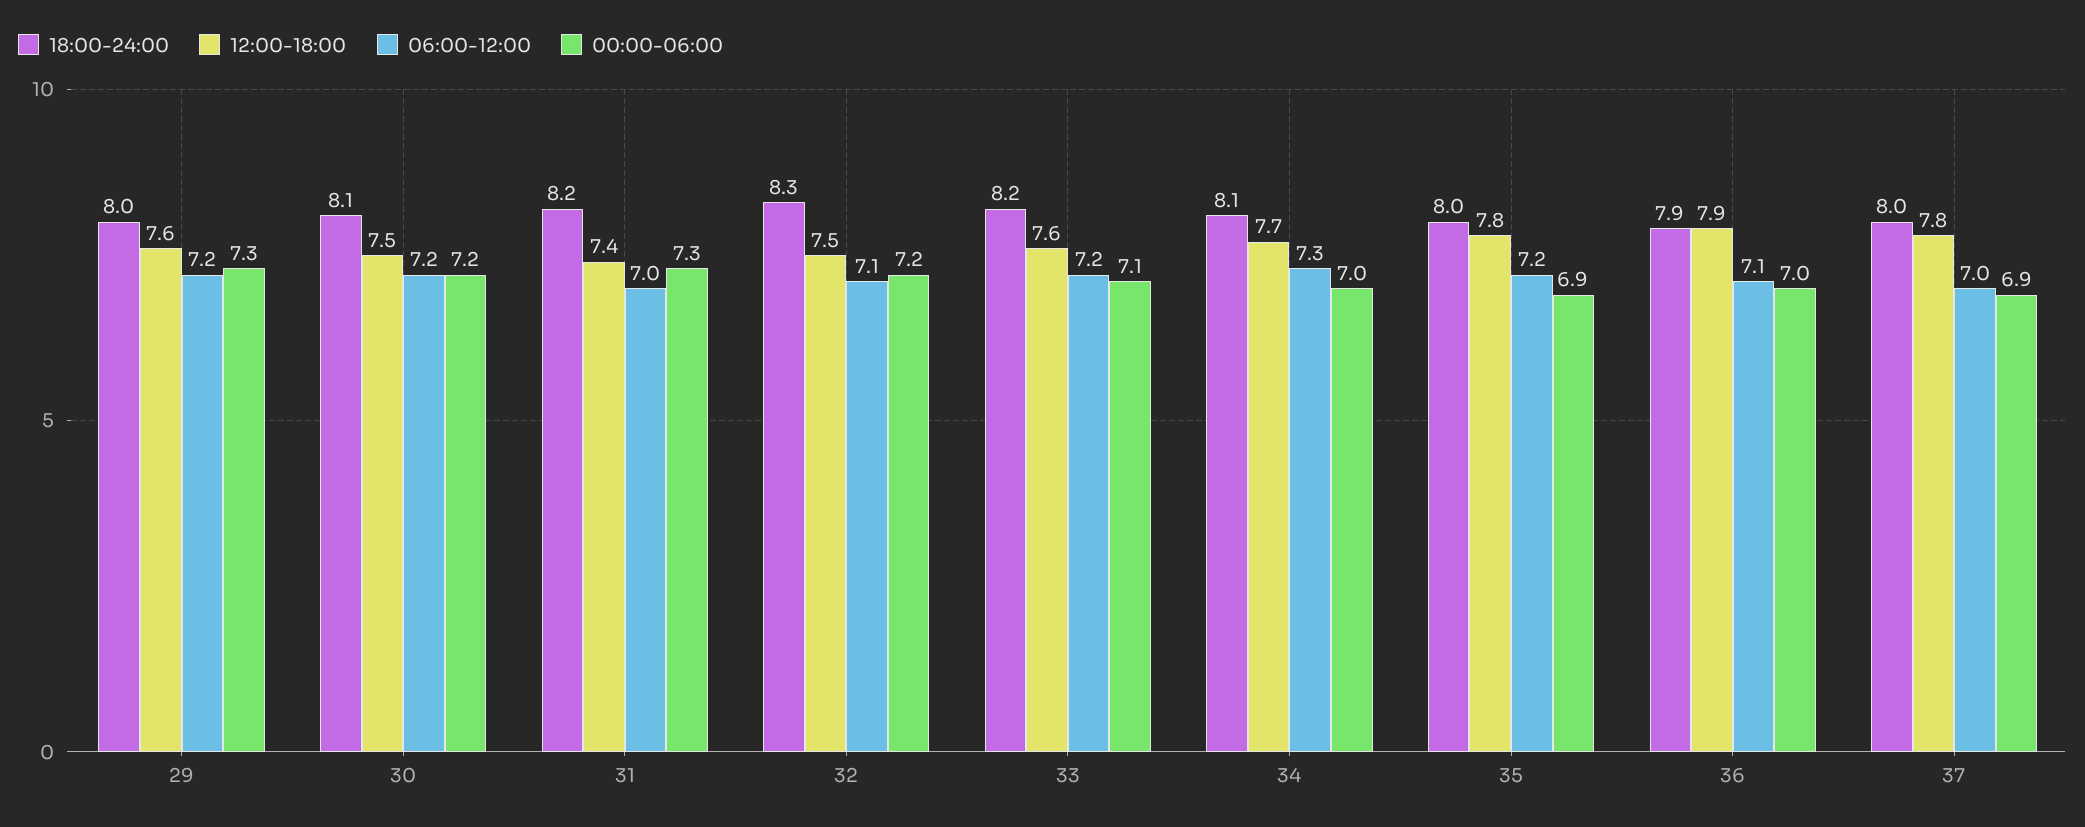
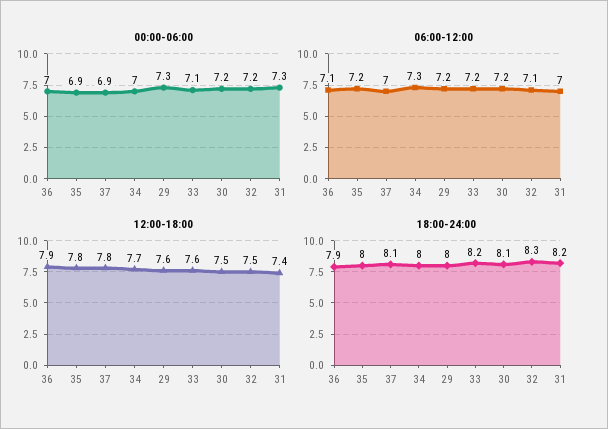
18:00-24:00, 34: 8.1 -> 8
18:00-24:00, 37: 8 -> 8.1

